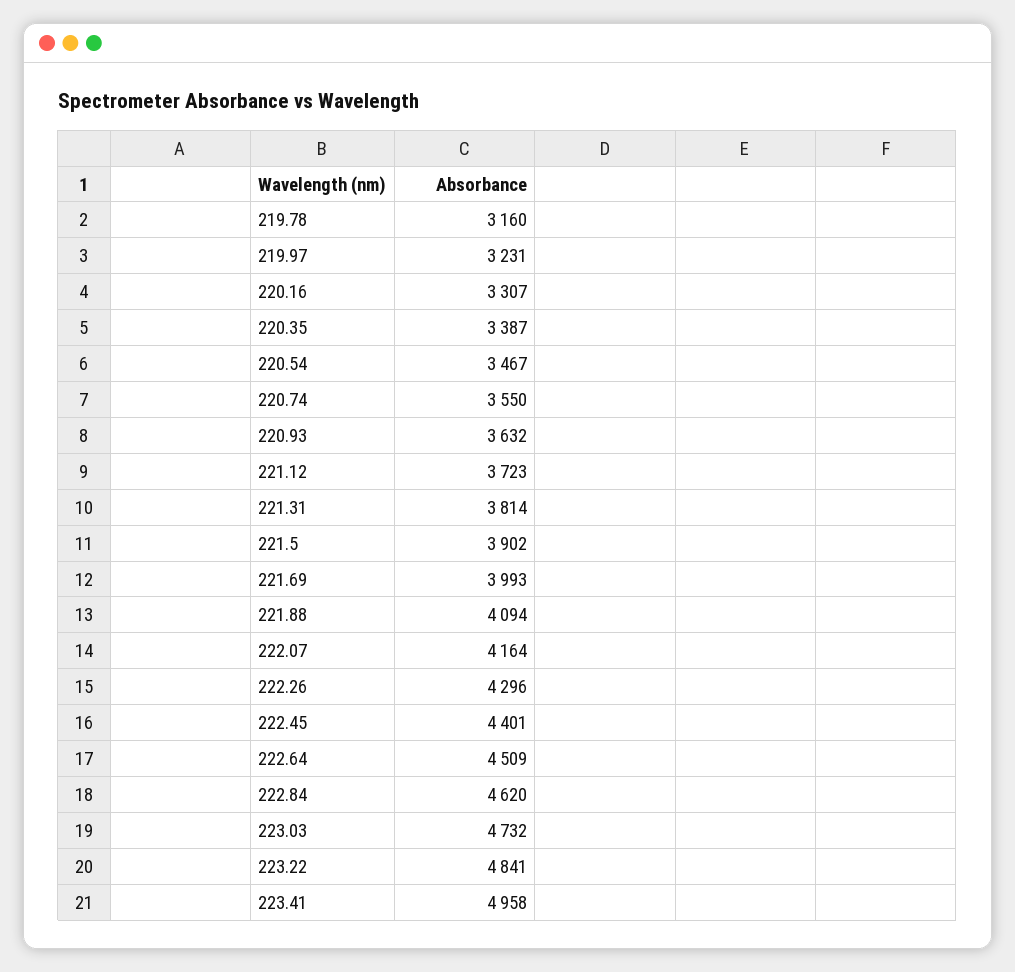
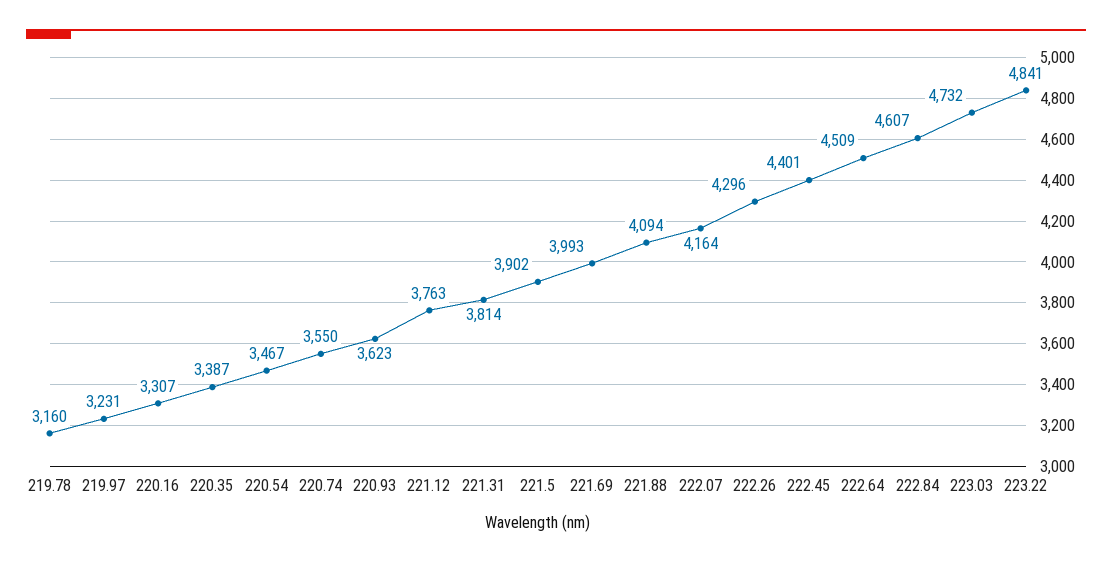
220.93: 3632 -> 3623
221.12: 3723 -> 3763
222.84: 4620 -> 4607
223.41: 4958 -> none

